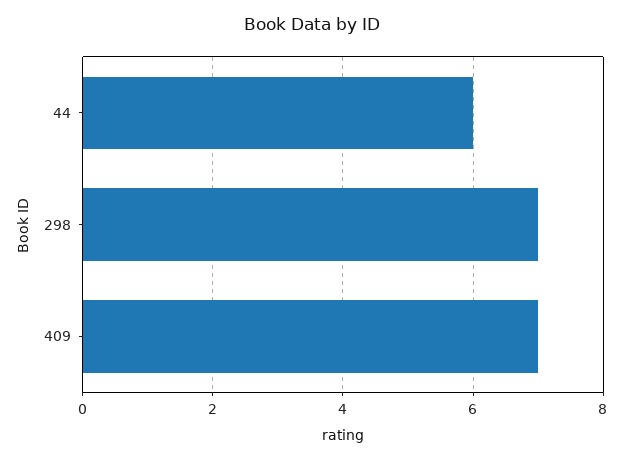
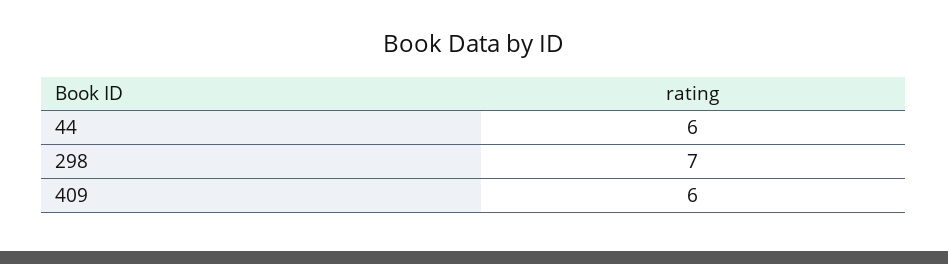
409: 7 -> 6

